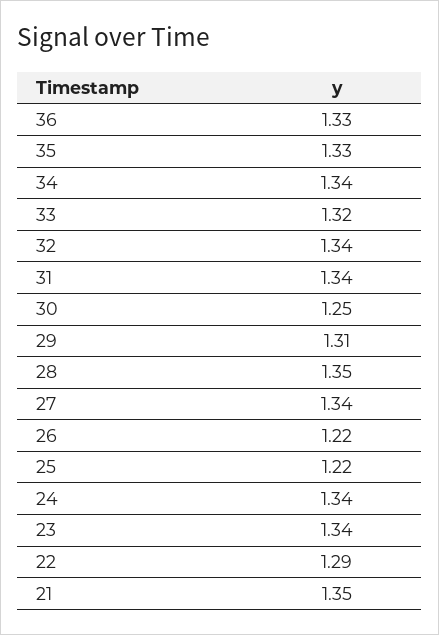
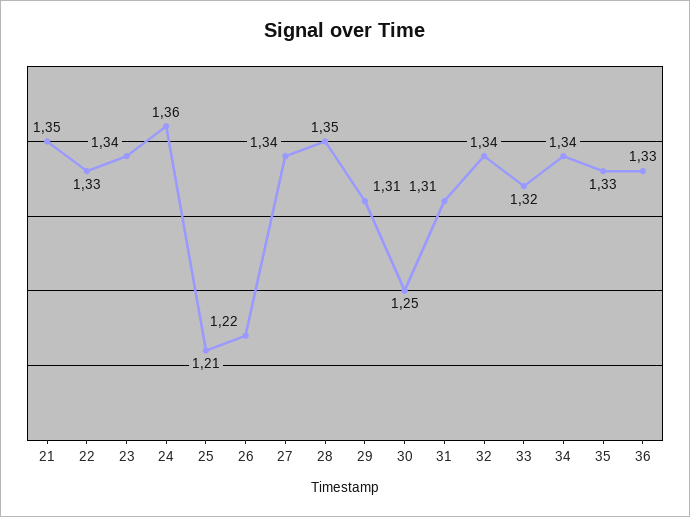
31: 1.34 -> 1.31
25: 1.22 -> 1.21
24: 1.34 -> 1.36
22: 1.29 -> 1.33

